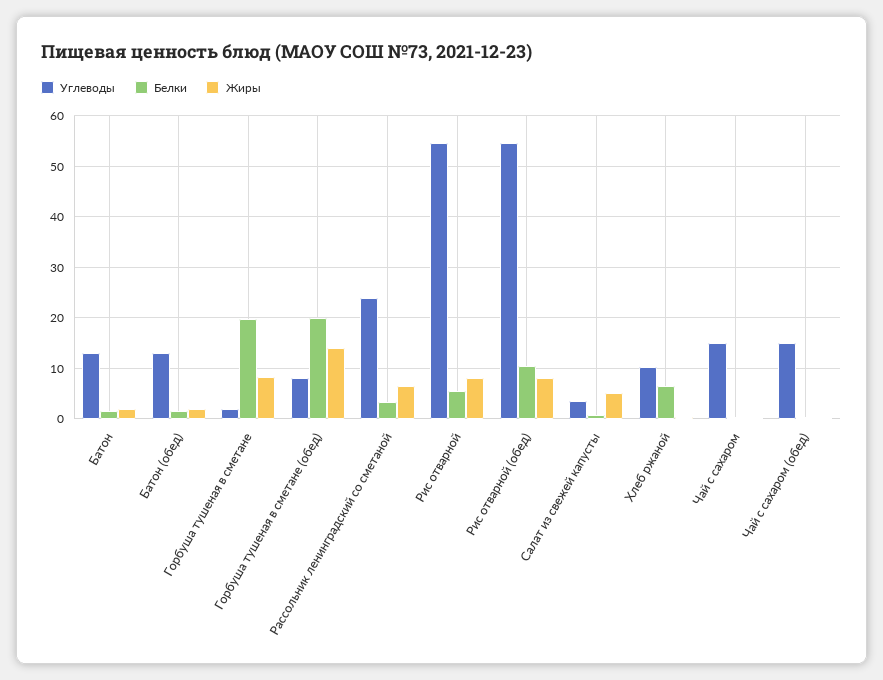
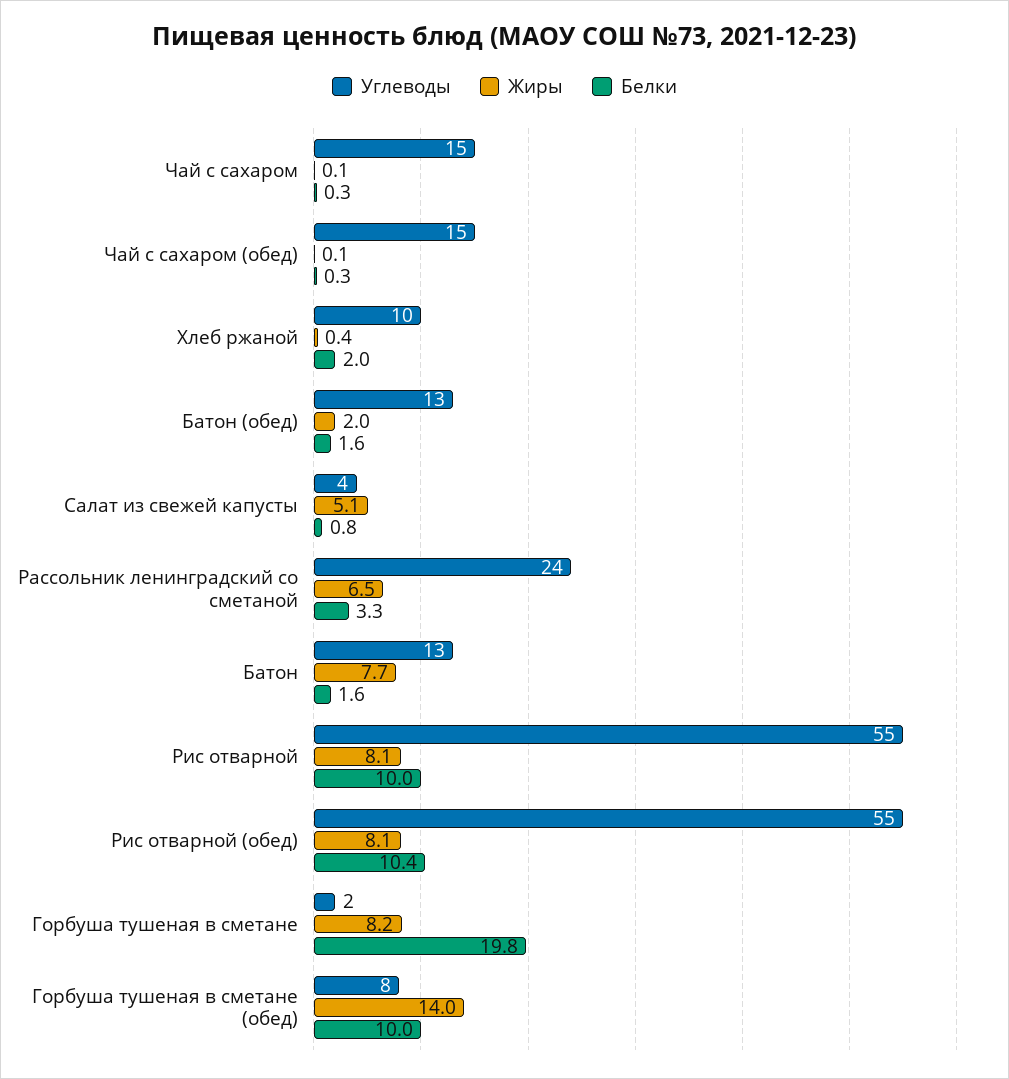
Жиры, Батон: 2 -> 7.7
Белки, Горбуша тушеная в сметане (обед): 20 -> 10
Белки, Рис отварной: 6 -> 10
Белки, Хлеб ржаной: 6 -> 2

